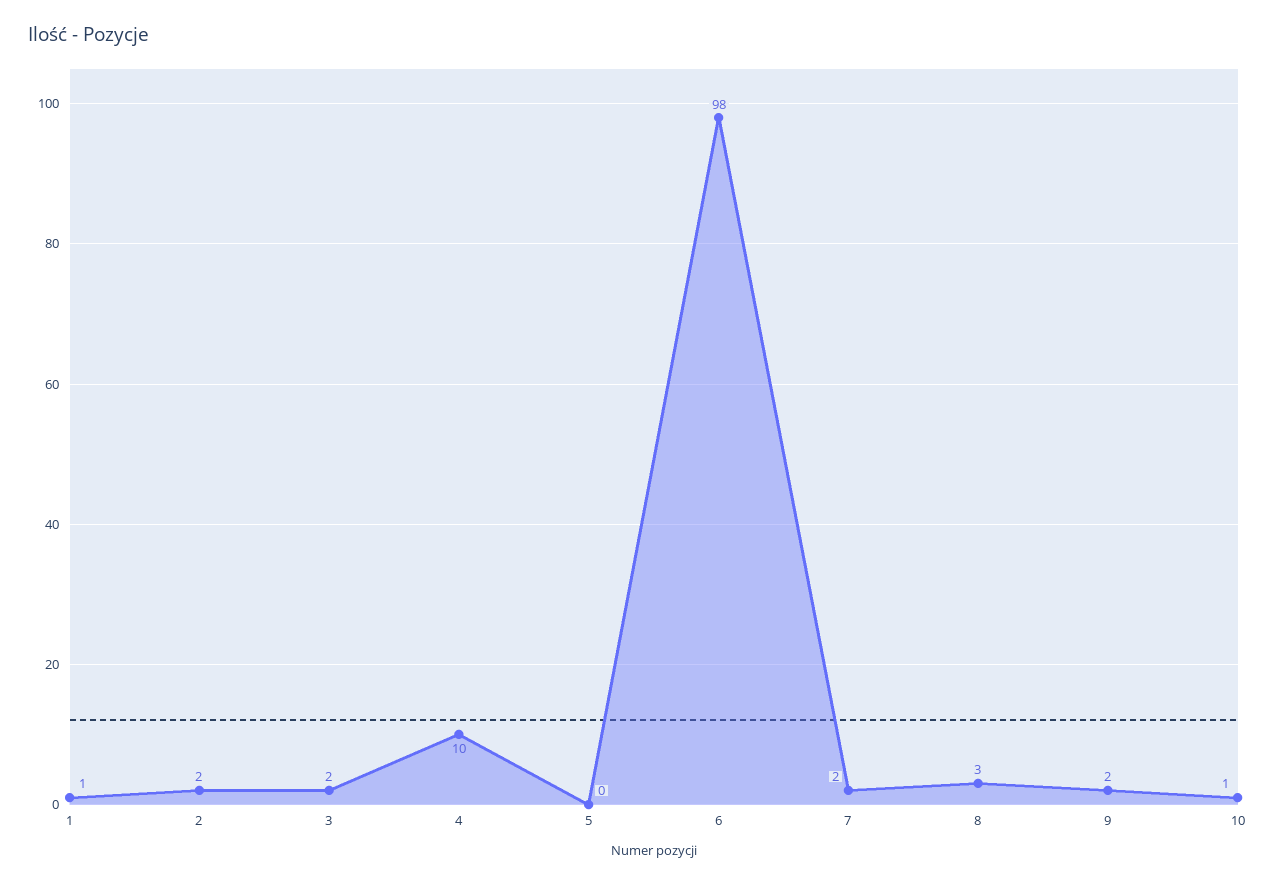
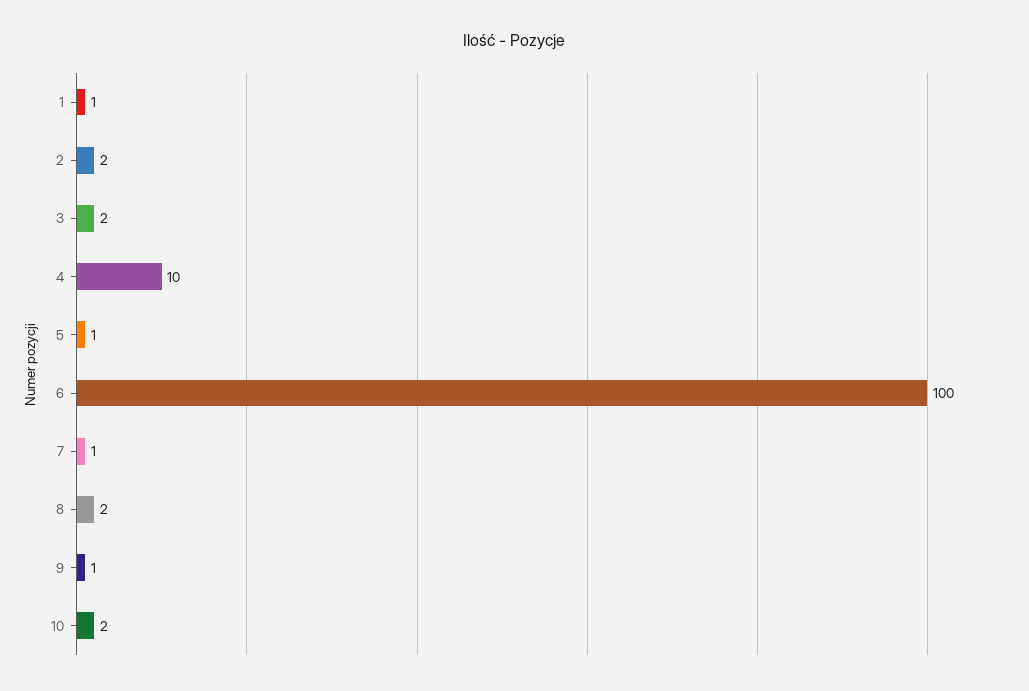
5: 0 -> 1
6: 98 -> 100
7: 2 -> 1
8: 3 -> 2
9: 2 -> 1
10: 1 -> 2

